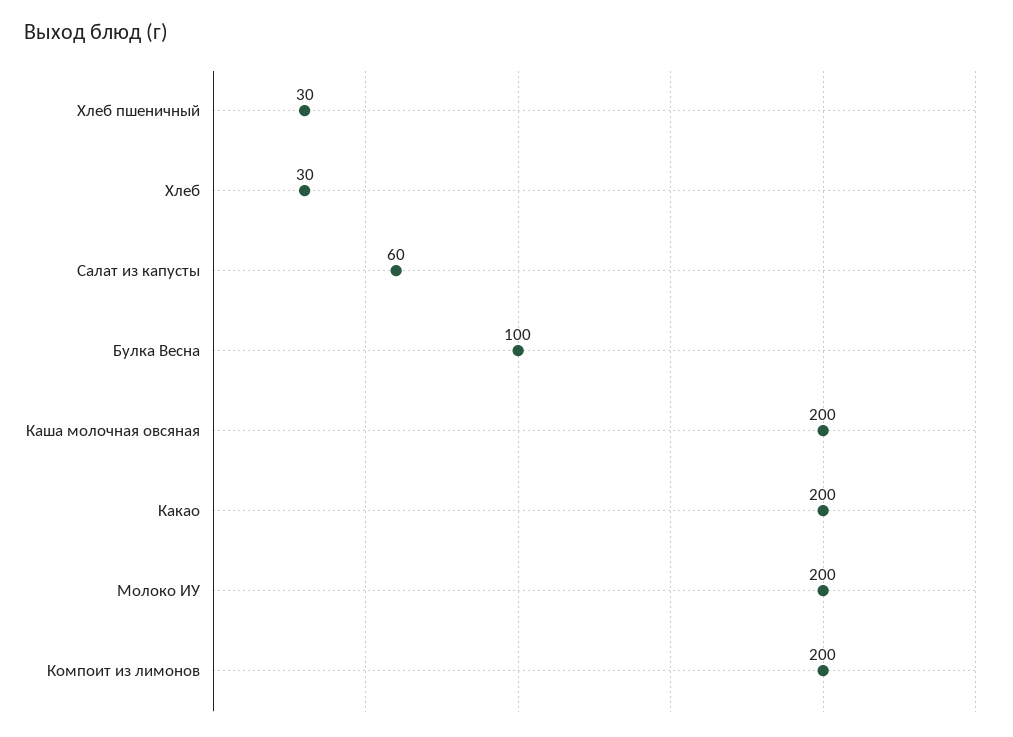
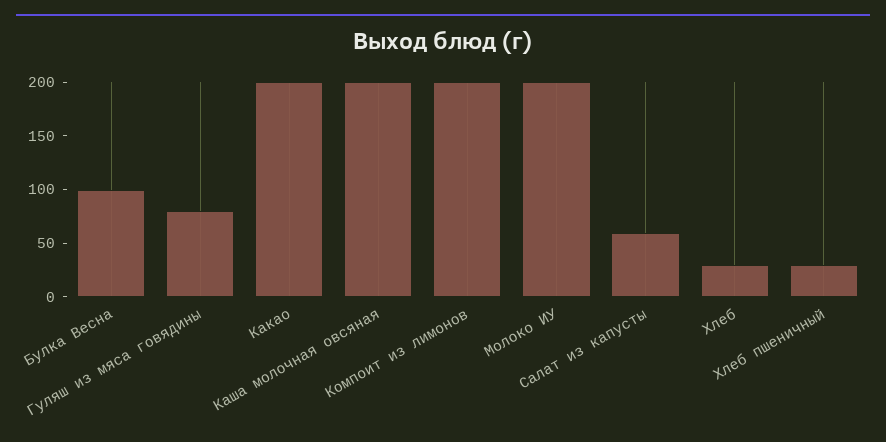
Гуляш из мяса говядины: none -> 80

